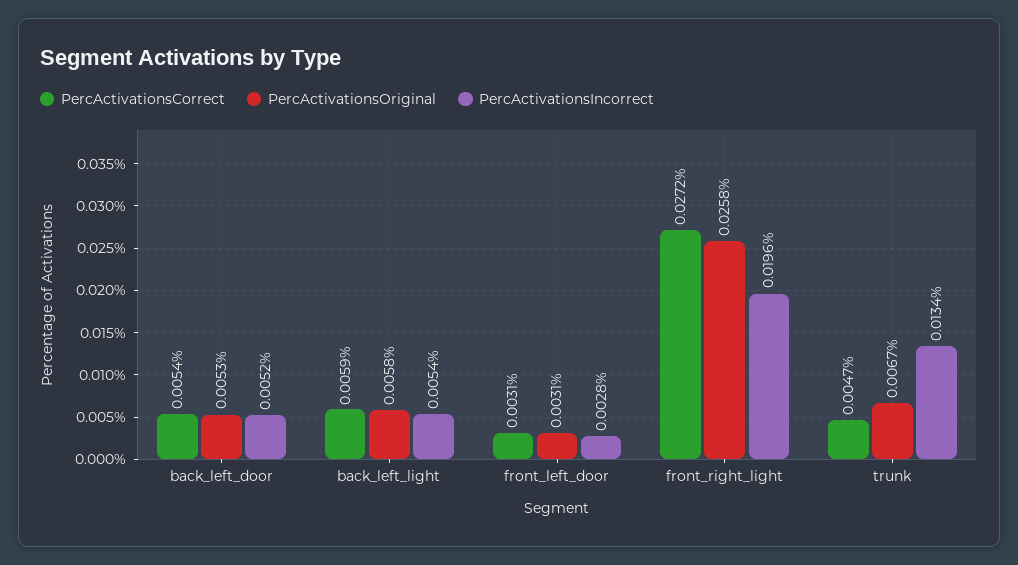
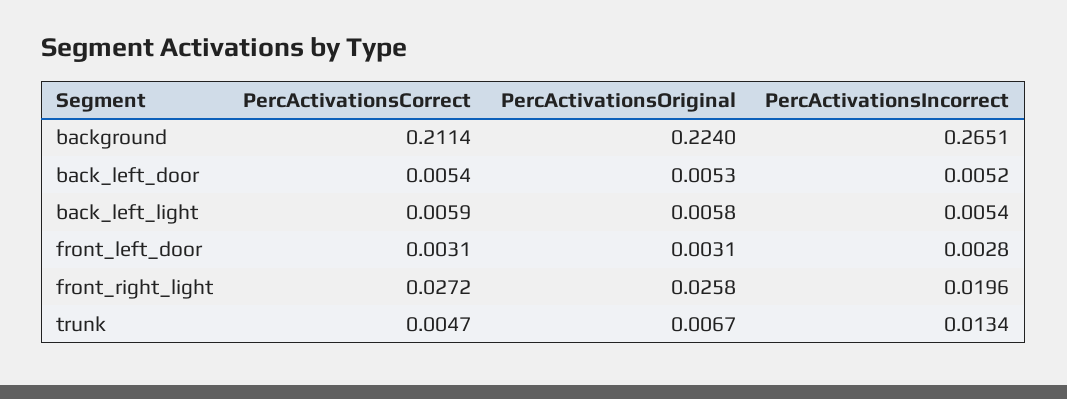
PercActivationsCorrect, background: none -> 0.2114
PercActivationsOriginal, background: none -> 0.224
PercActivationsIncorrect, background: none -> 0.2651

